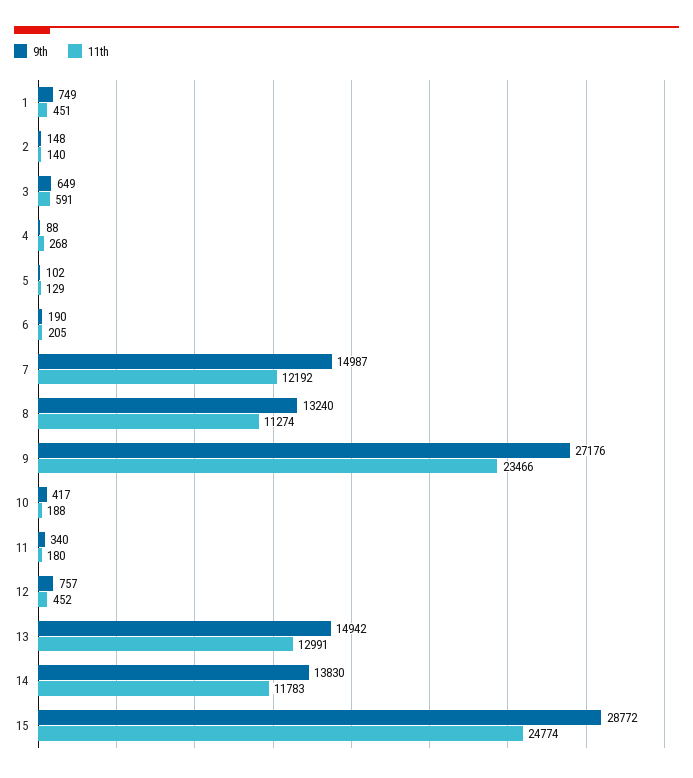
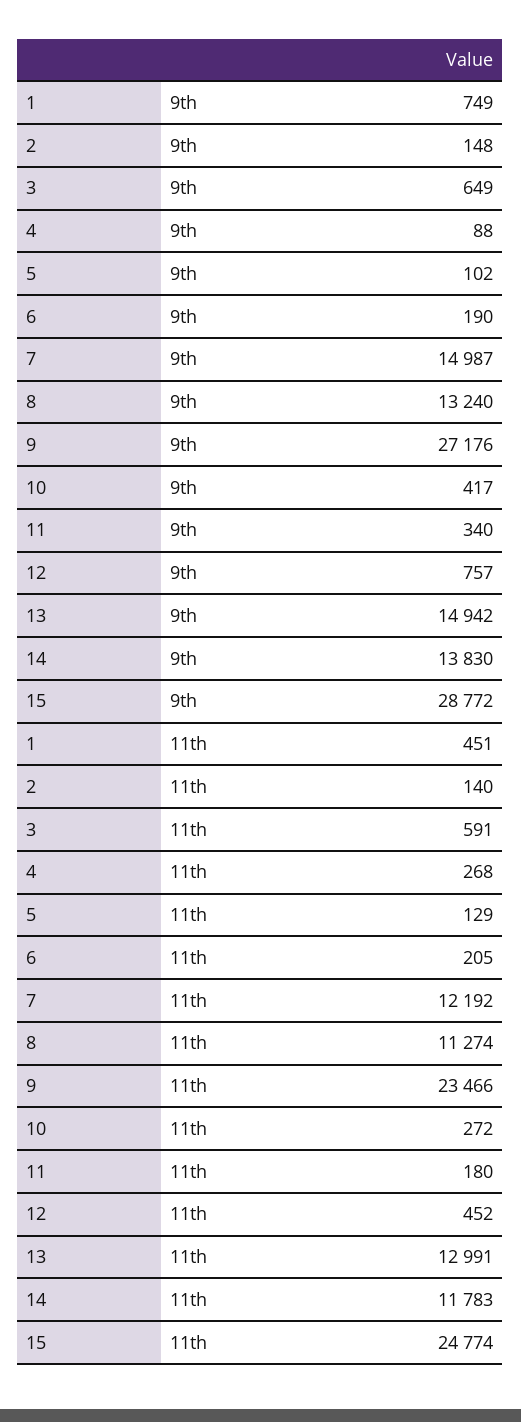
11th, 10: 188 -> 272

